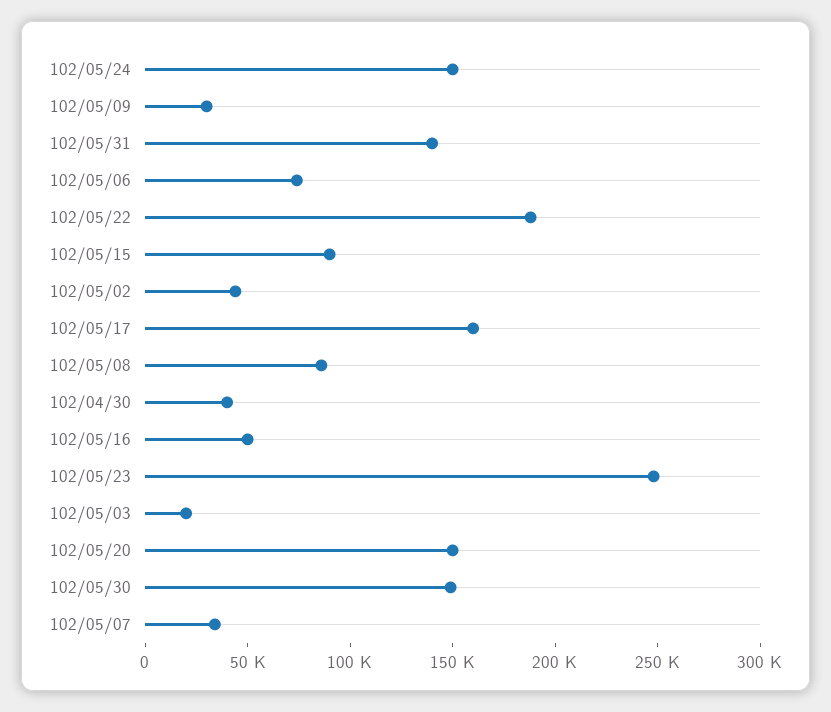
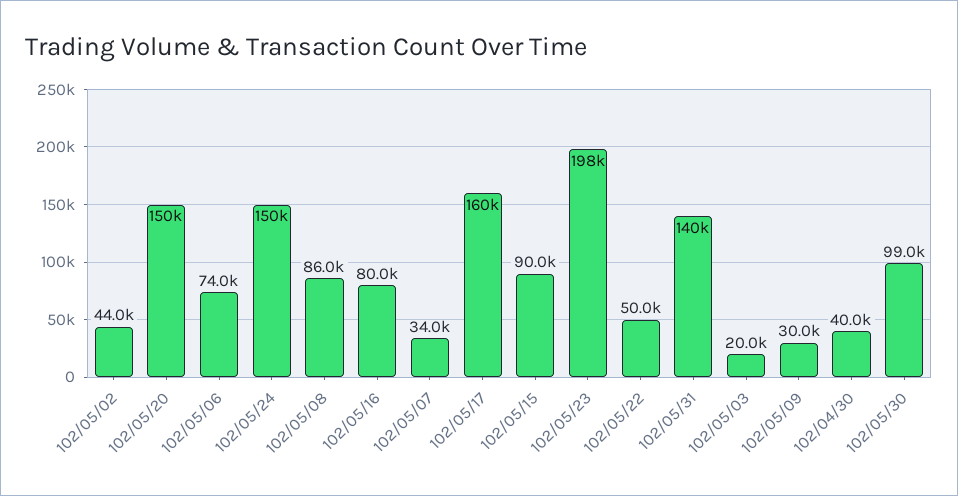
102/05/22: 190000 -> 50000
102/05/16: 50000 -> 80000
102/05/23: 250000 -> 198000
102/05/30: 150000 -> 99000

